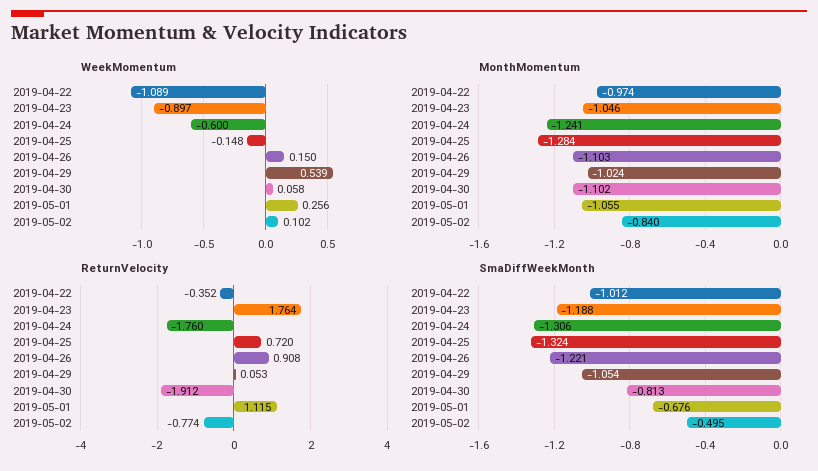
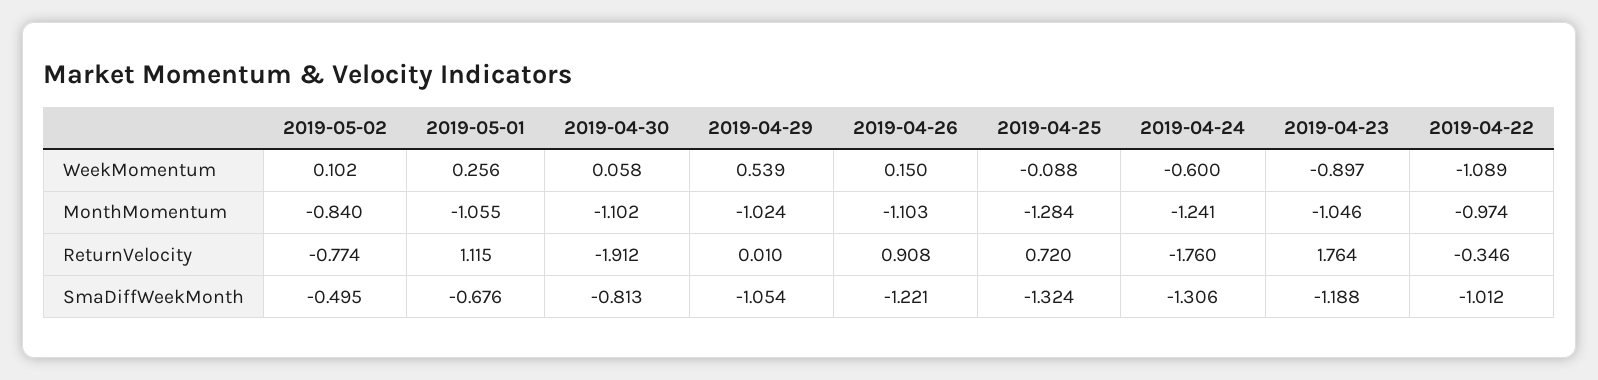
WeekMomentum, 2019-04-25: -0.148 -> -0.088
ReturnVelocity, 2019-04-22: -0.352 -> -0.346
ReturnVelocity, 2019-04-29: 0.053 -> 0.01

